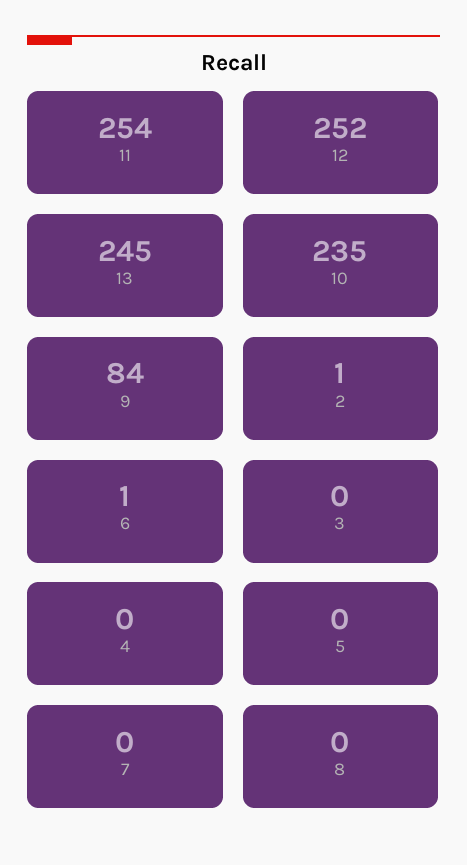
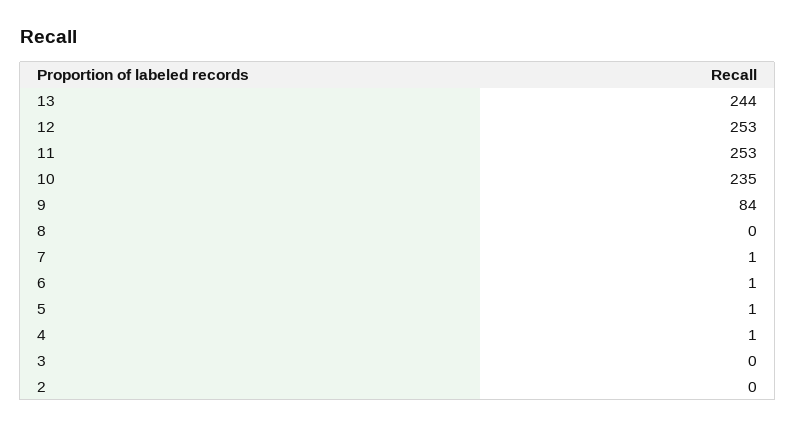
11: 254 -> 253
12: 252 -> 253
13: 245 -> 244
2: 1 -> 0
4: 0 -> 1
5: 0 -> 1
7: 0 -> 1

